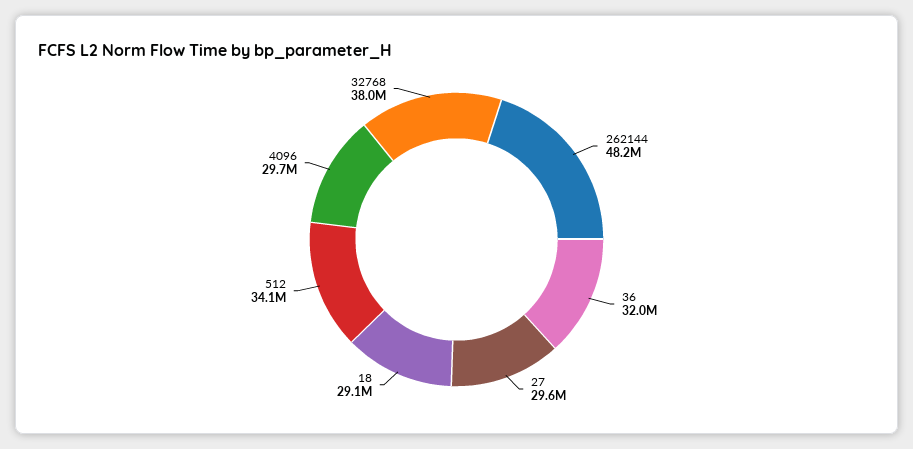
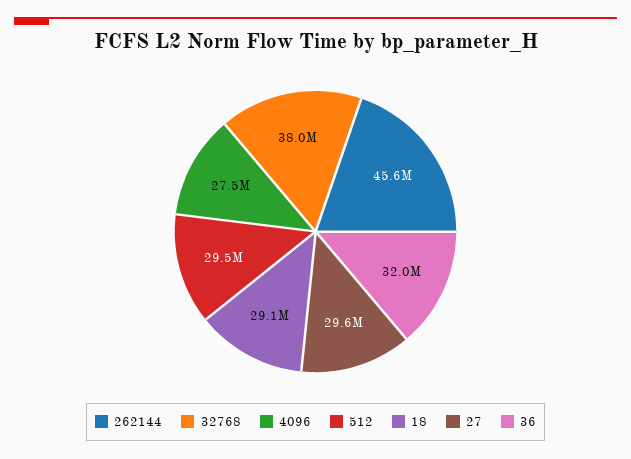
262144: 48200000 -> 45600000
512: 34100000 -> 29500000
4096: 29700000 -> 27500000

